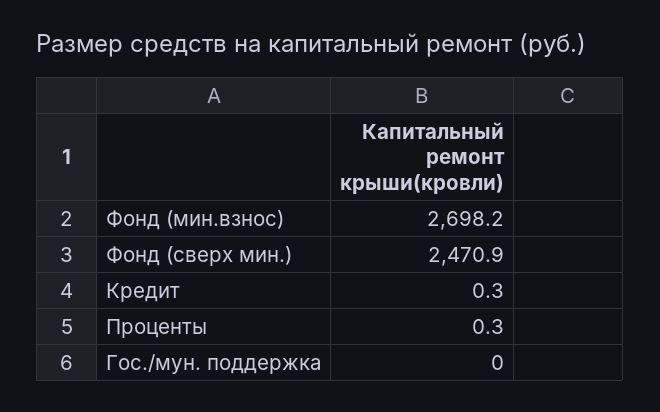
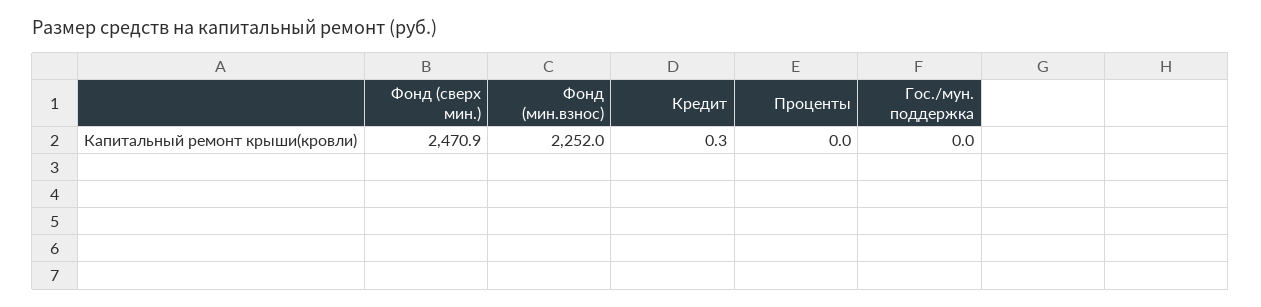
Фонд (мин.взнос): 2698.2 -> 2252
Проценты: 0.3 -> 0

